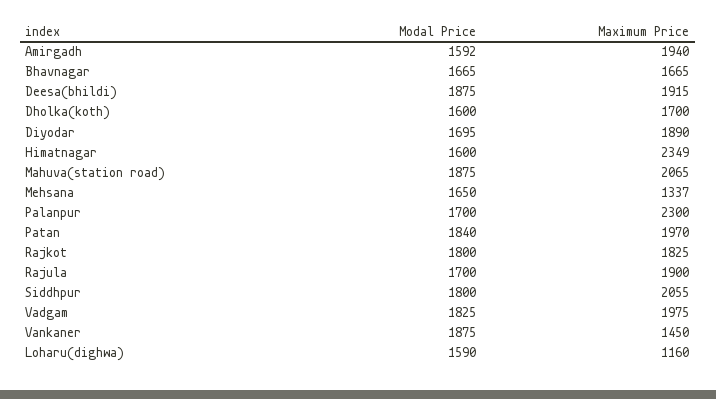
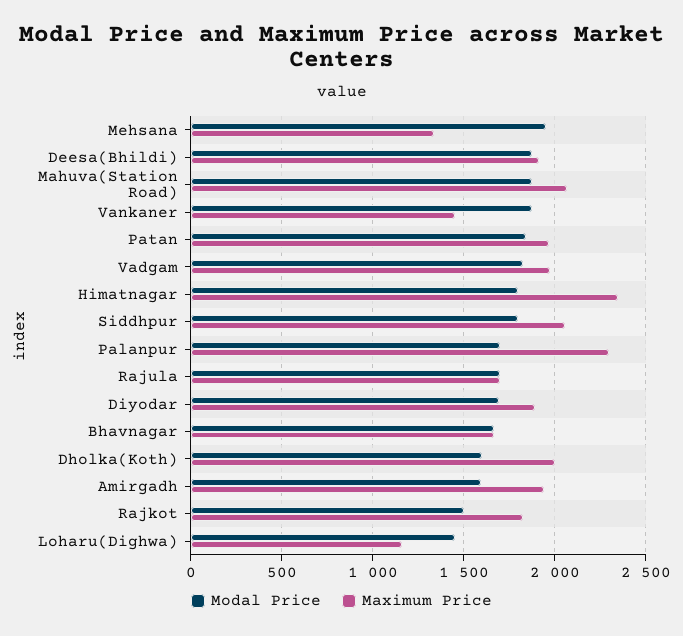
Maximum Price, Dholka(koth): 1700 -> 2000
Modal Price, Himatnagar: 1600 -> 1800
Modal Price, Mehsana: 1650 -> 1950
Modal Price, Rajkot: 1800 -> 1500
Maximum Price, Rajula: 1900 -> 1700
Modal Price, Loharu(dighwa): 1590 -> 1450

